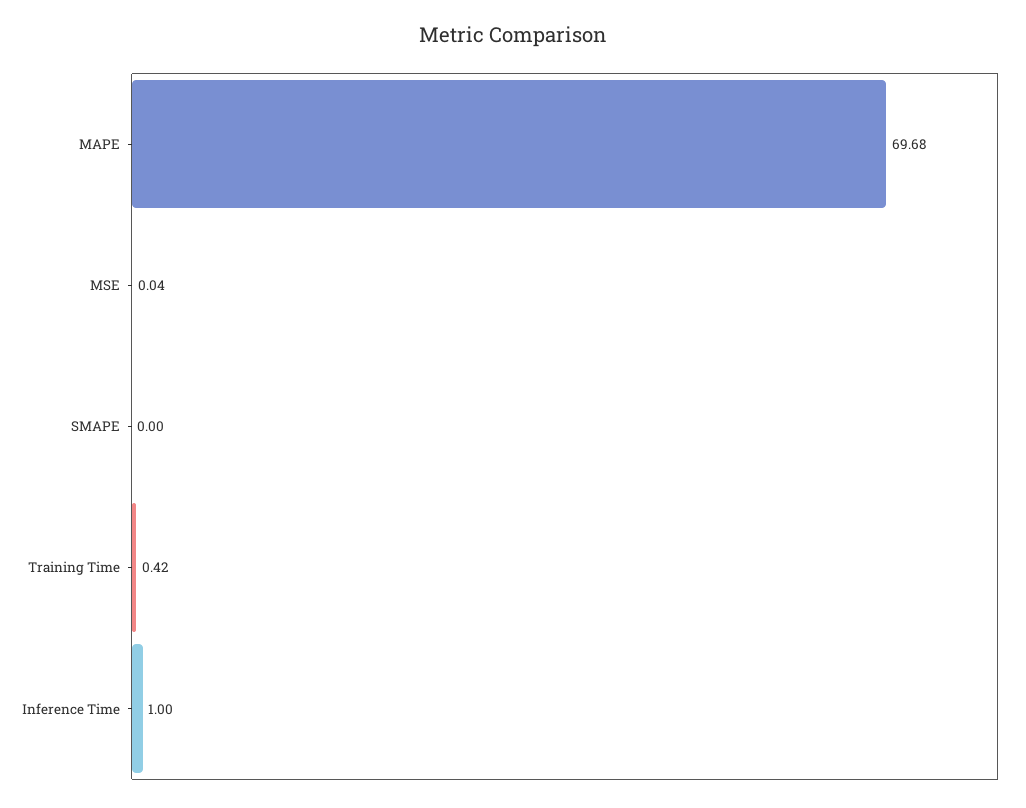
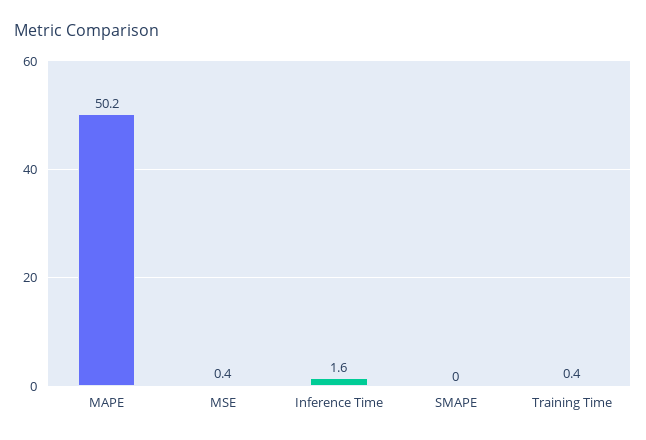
MAPE: 69.68 -> 50.2
MSE: 0.04 -> 0.4
Inference Time: 1 -> 1.6

